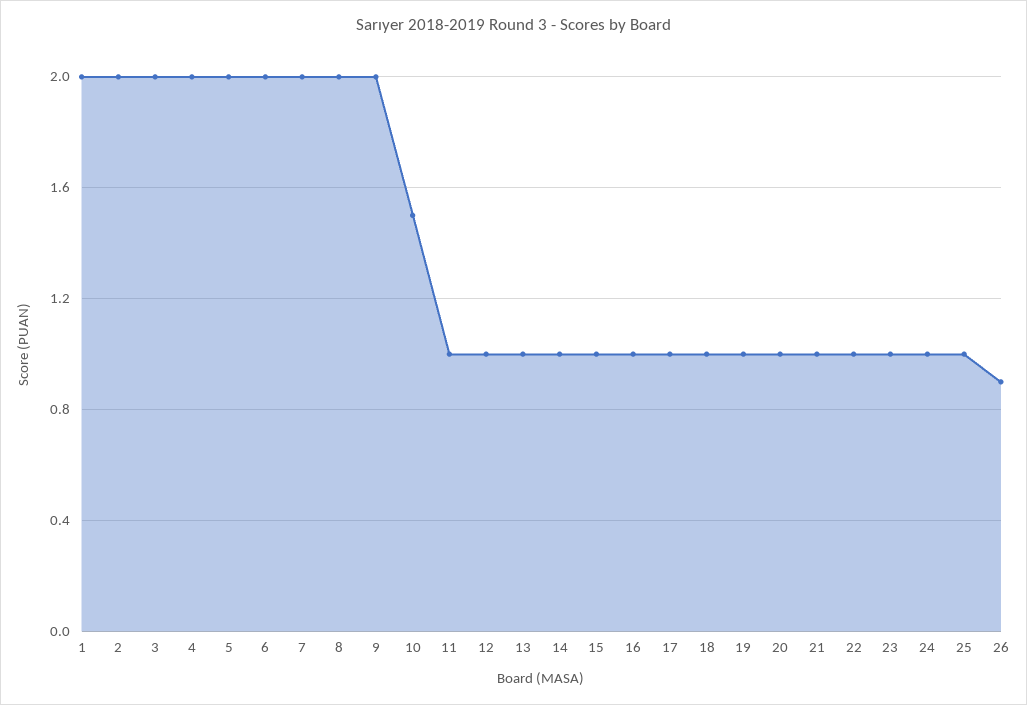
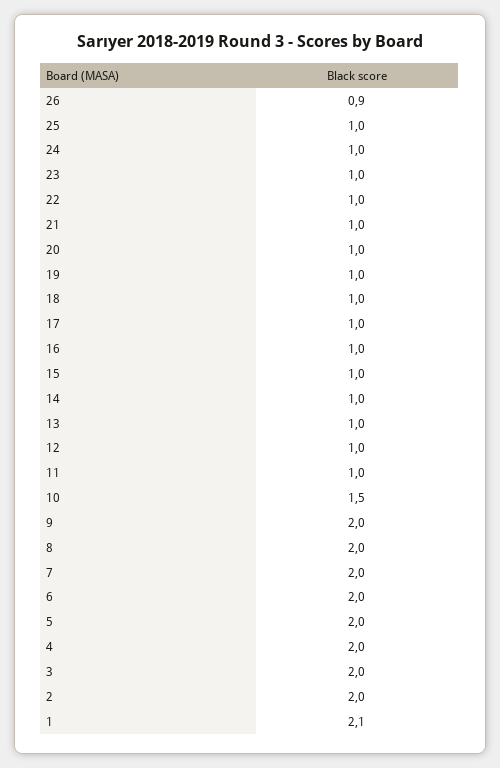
1: 2 -> 2.1

